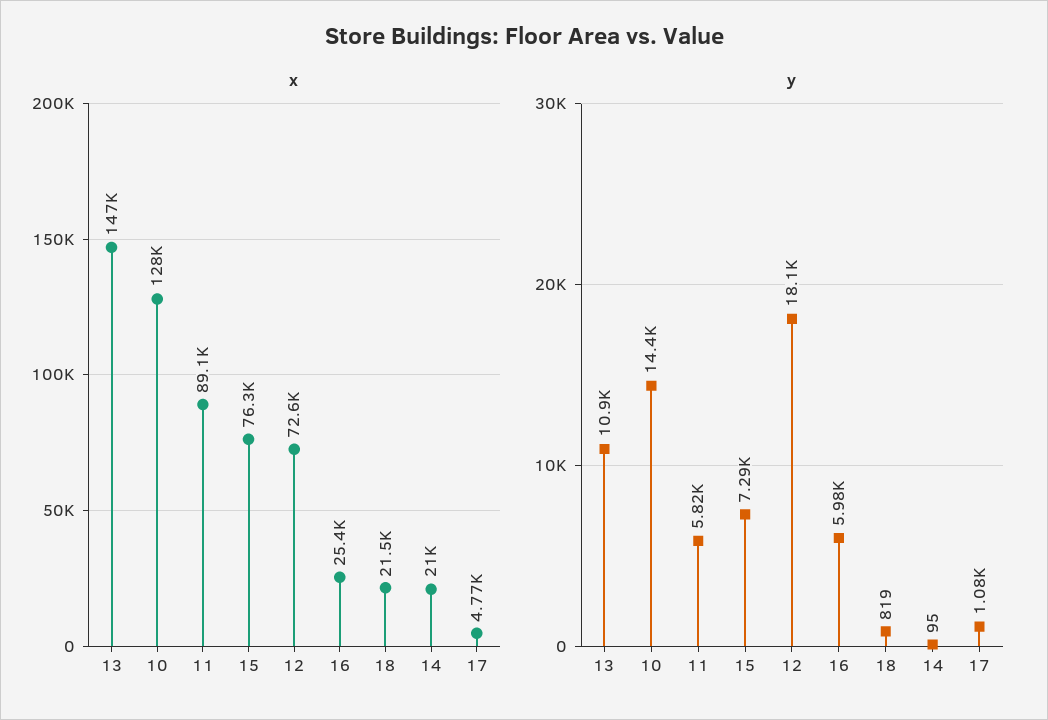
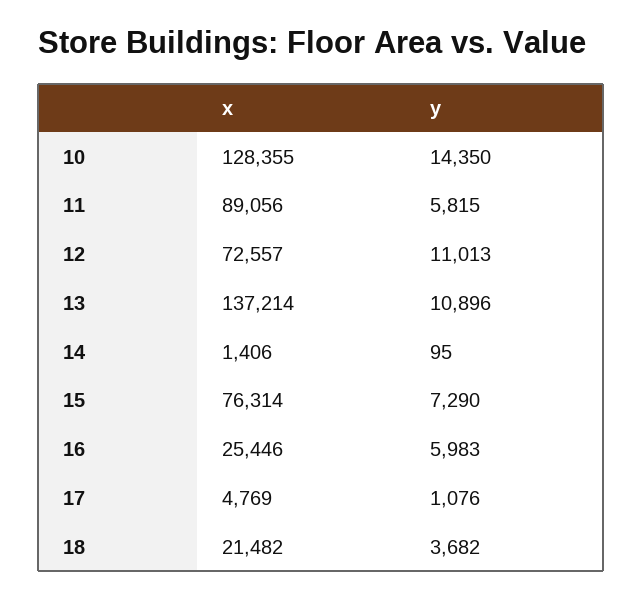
x, 13: 147000 -> 137214
x, 14: 21000 -> 1406
y, 12: 18100 -> 11013
y, 18: 819 -> 3682

